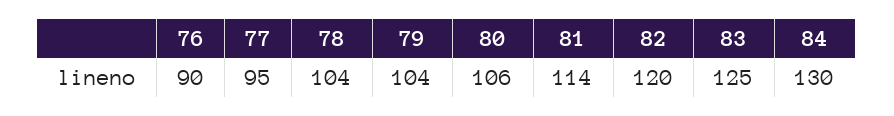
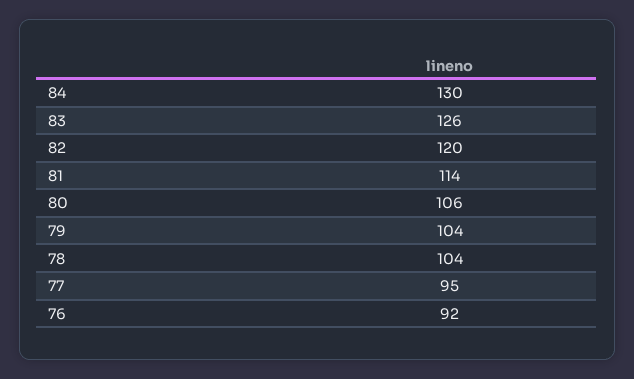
76: 90 -> 92
83: 125 -> 126

